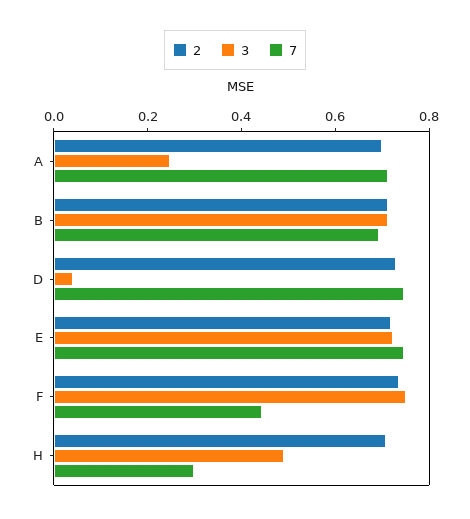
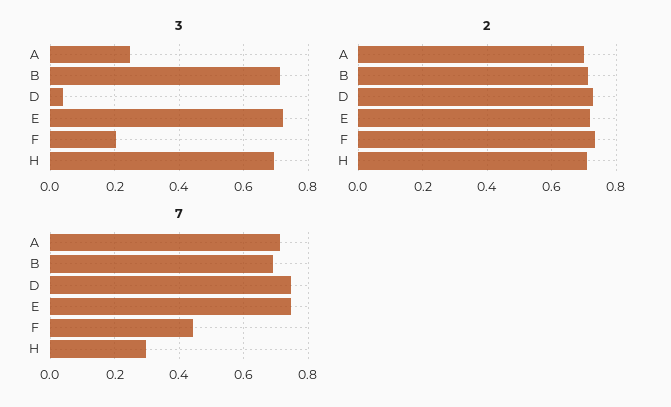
3, F: 0.75 -> 0.2
3, H: 0.5 -> 0.7

